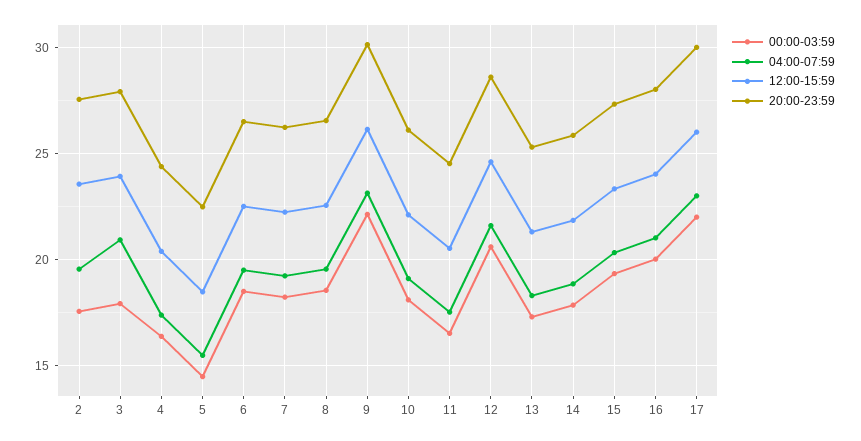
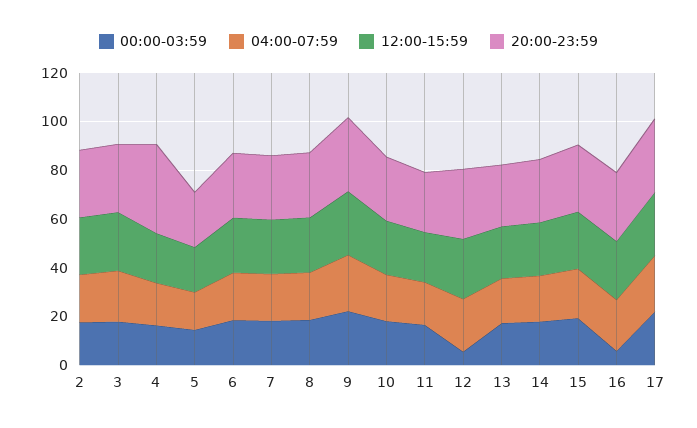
20:00-23:59, 4: 24.5 -> 35
00:00-03:59, 12: 20.5 -> 5
00:00-03:59, 16: 20 -> 5

